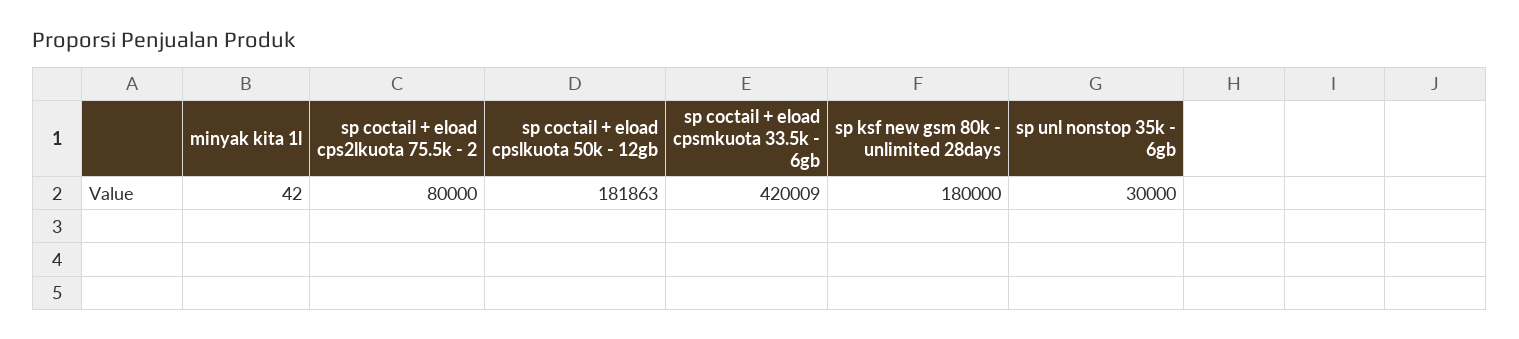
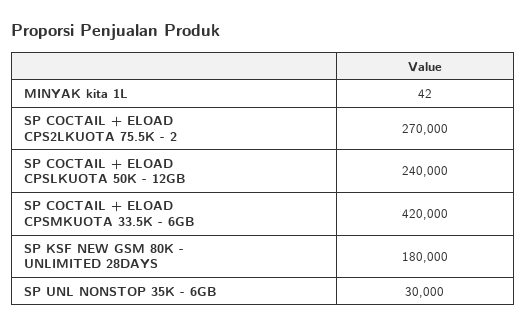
sp coctail + eload cps2lkuota 75.5k - 2: 80000 -> 270000
sp coctail + eload cpslkuota 50k - 12gb: 181863 -> 240000
sp coctail + eload cpsmkuota 33.5k - 6gb: 420009 -> 420000

